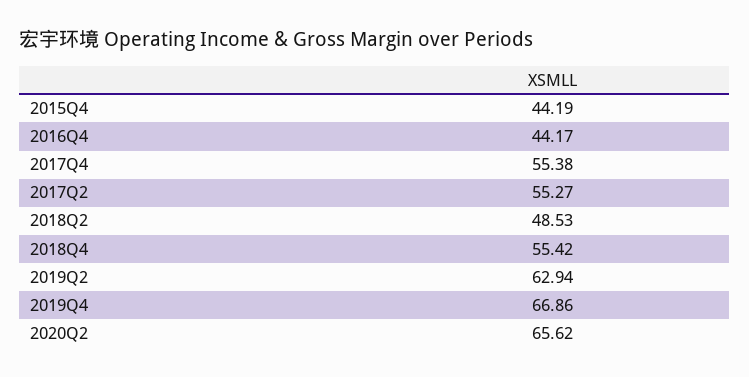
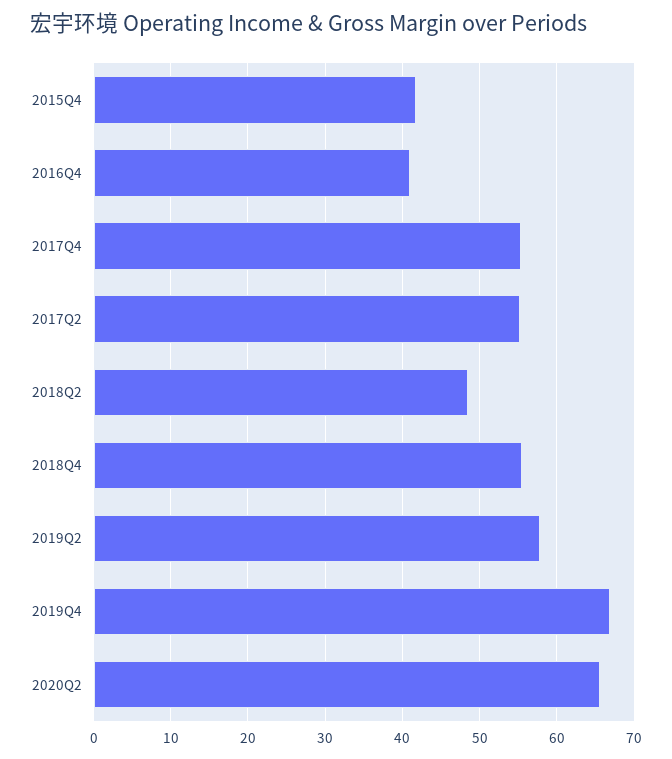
2015Q4: 44.19 -> 42
2016Q4: 44.17 -> 41
2019Q2: 62.94 -> 58

